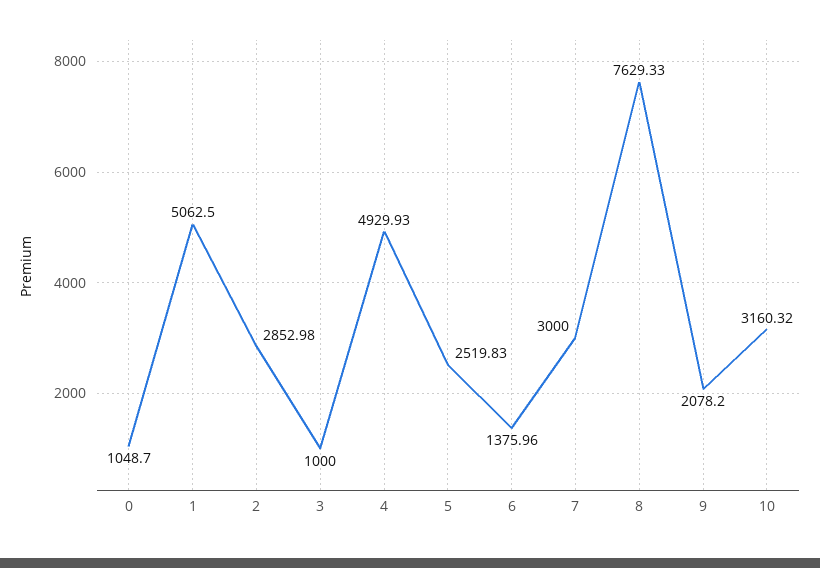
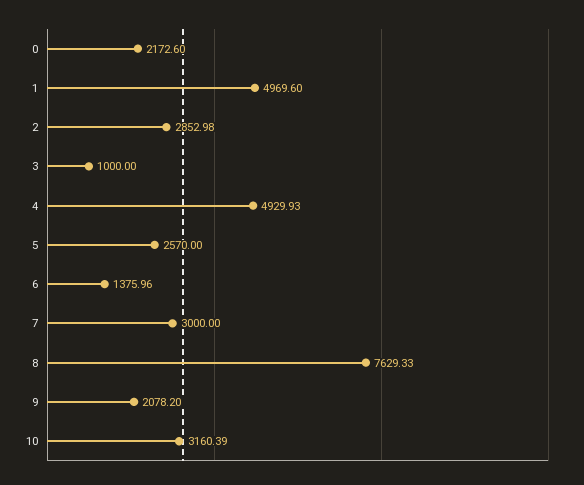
0: 1048.7 -> 2172.6
1: 5062.5 -> 4969.6
5: 2519.83 -> 2570
10: 3160.32 -> 3160.39

